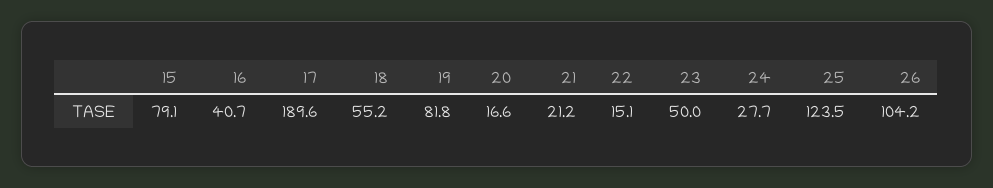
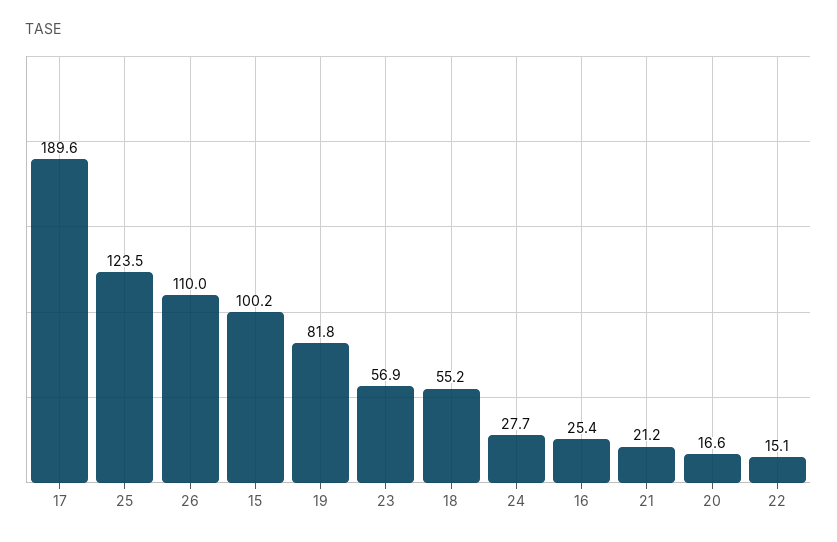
15: 79.1 -> 100.2
16: 40.7 -> 25.4
23: 50 -> 56.9
26: 104.2 -> 110

